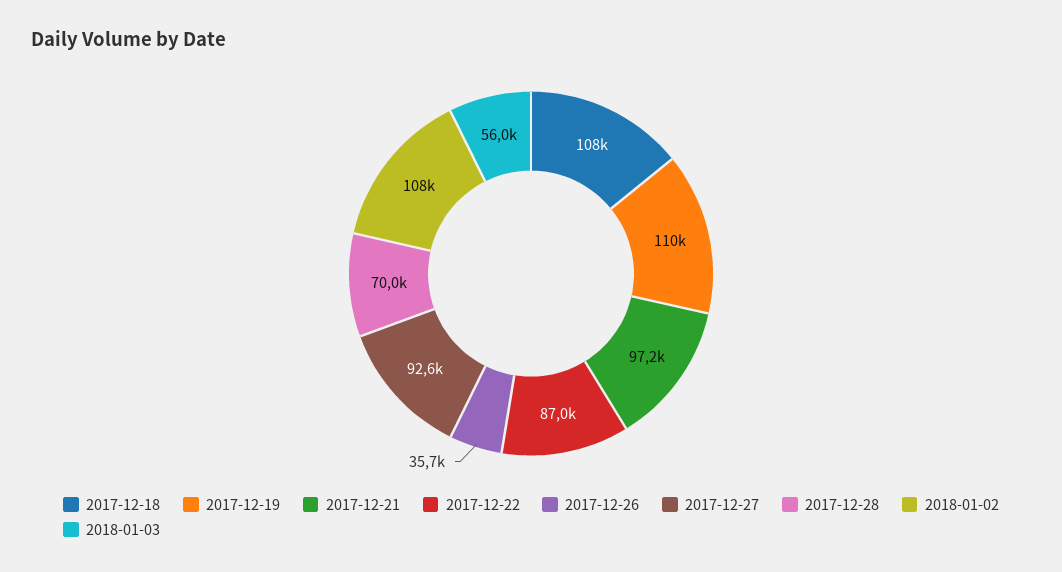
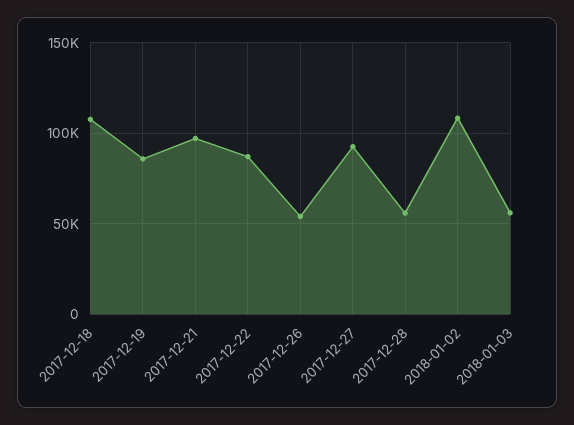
2017-12-19: 110000 -> 85000
2017-12-26: 35700 -> 55000
2017-12-28: 70000 -> 55000

